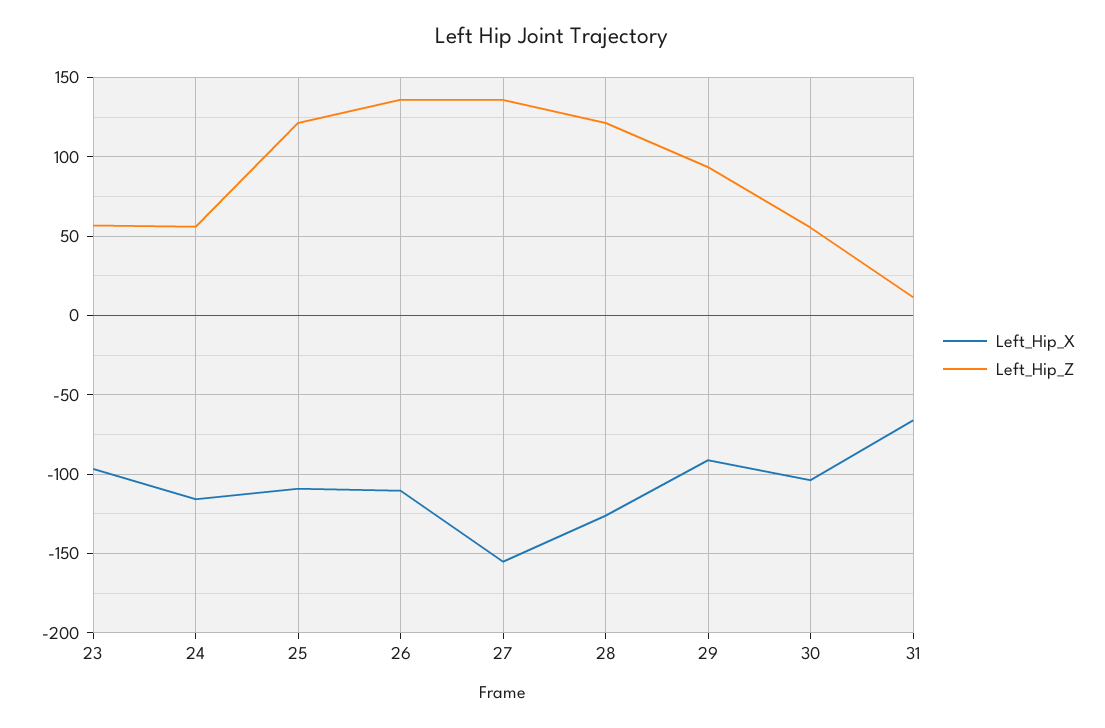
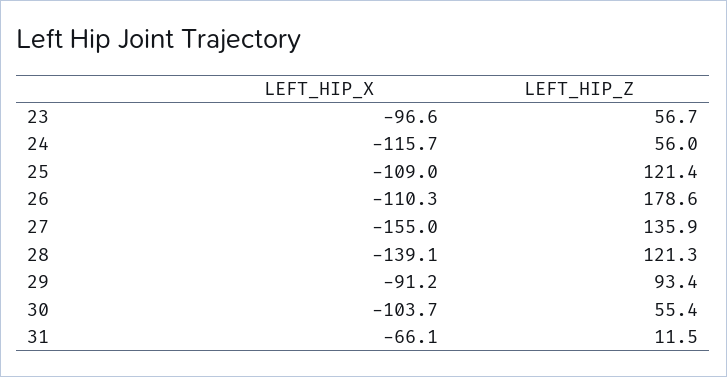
Left_Hip_Z, 26: 135 -> 178.6
Left_Hip_X, 28: -125 -> -139.1

